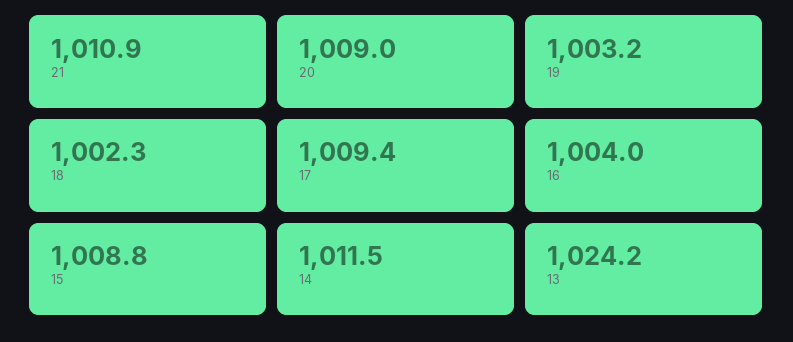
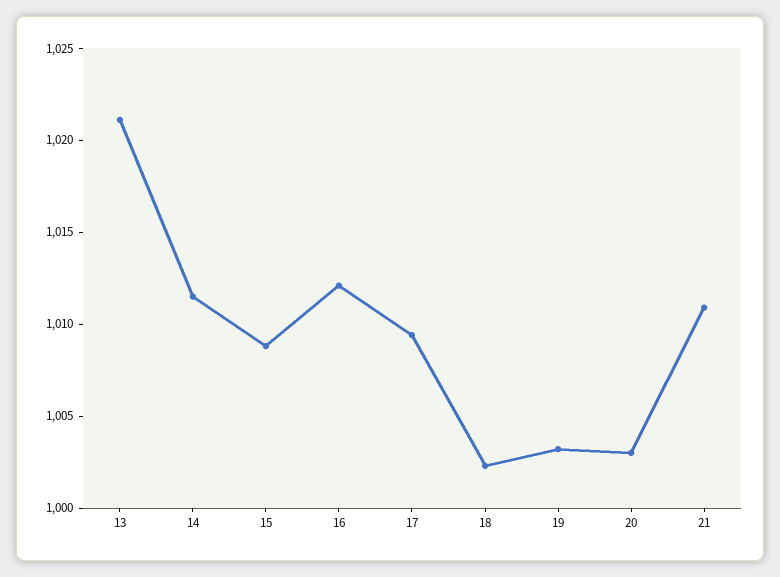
20: 1009 -> 1003
16: 1004 -> 1012
13: 1024.2 -> 1021

